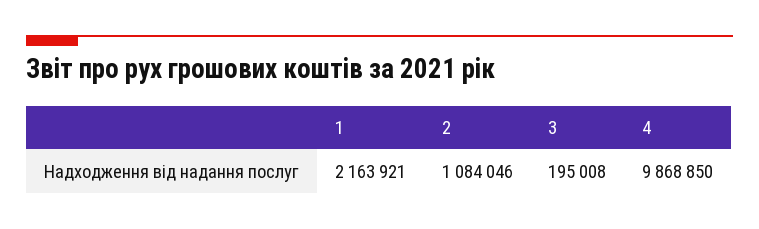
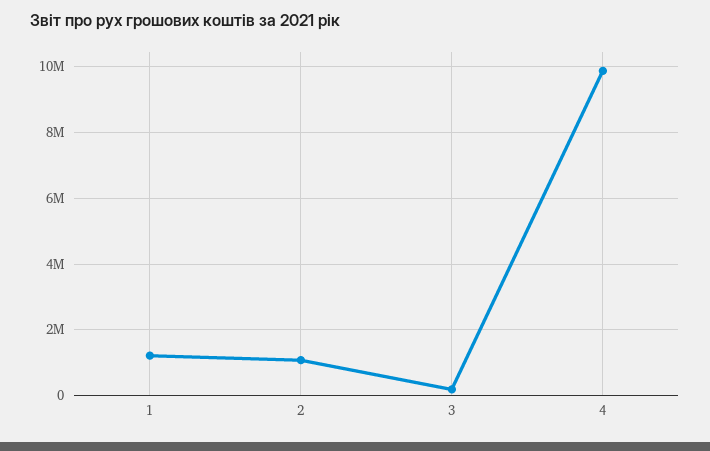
1: 2163921 -> 1200000

